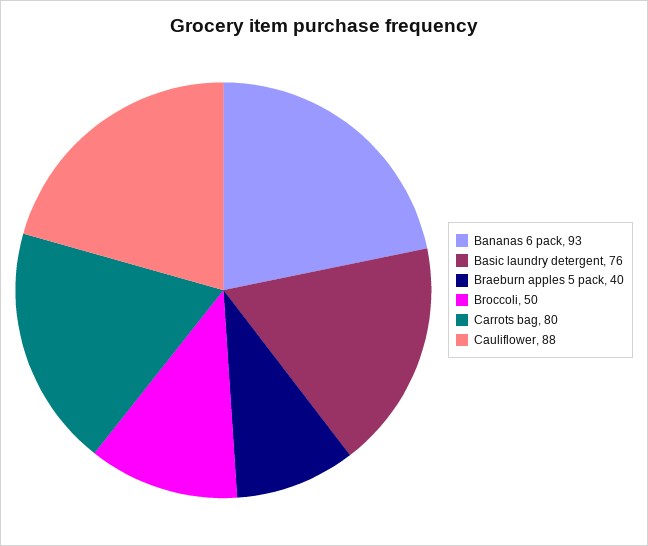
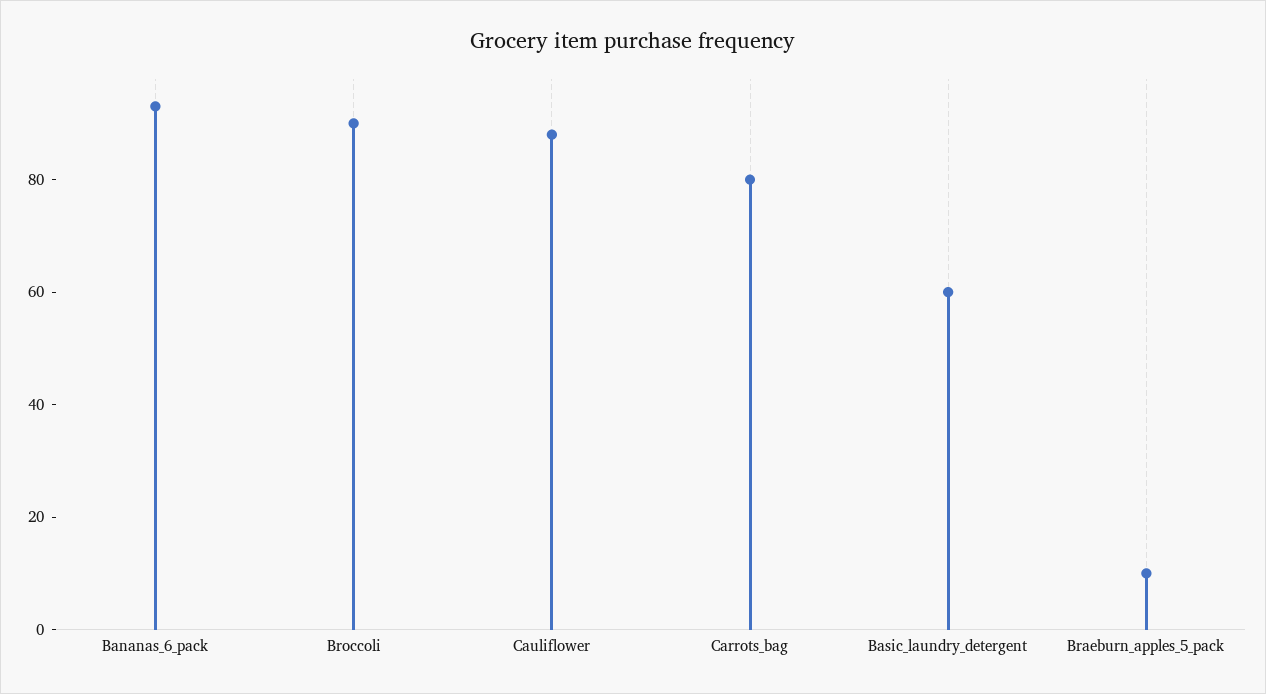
Basic laundry detergent: 76 -> 60
Braeburn apples 5 pack: 40 -> 10
Broccoli: 50 -> 90

